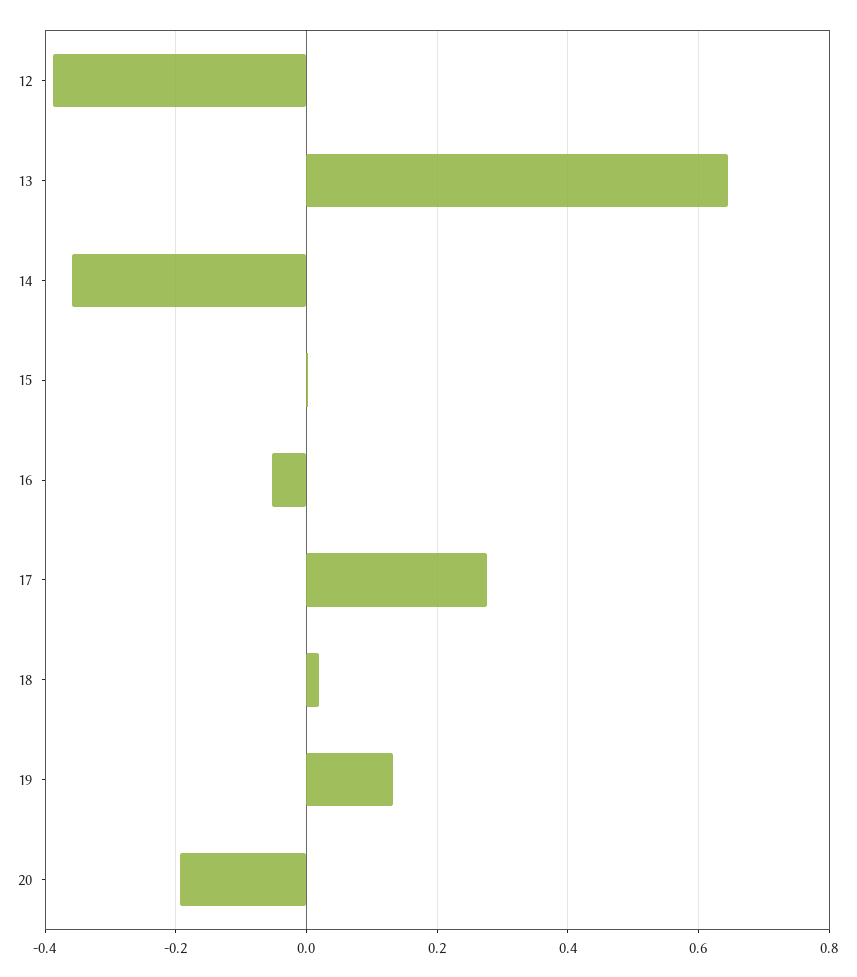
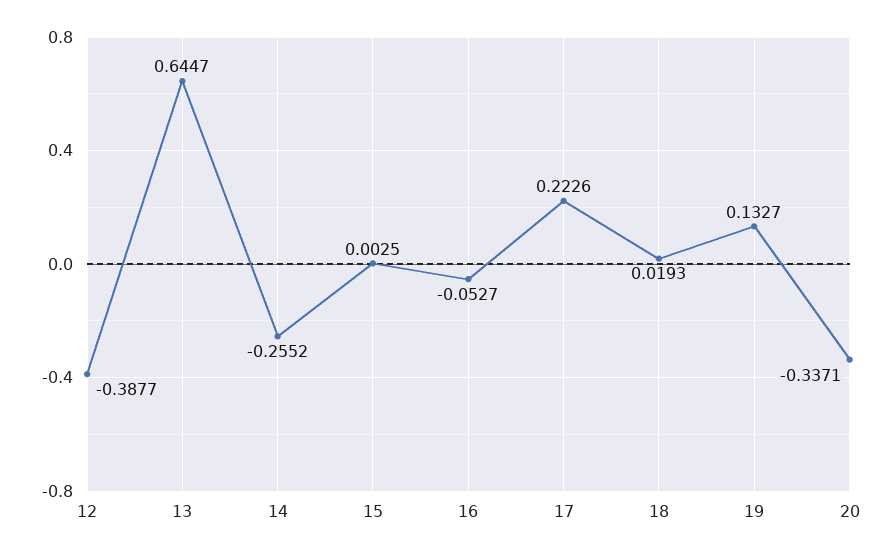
14: -0.36 -> -0.2552
17: 0.28 -> 0.2226
20: -0.2 -> -0.3371

